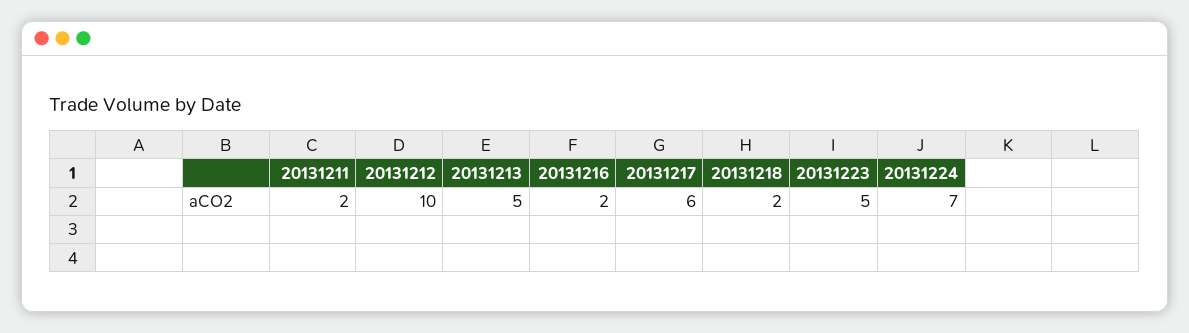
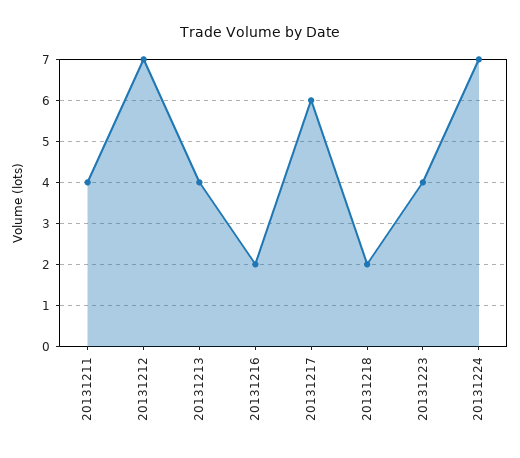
20131211: 2 -> 4
20131212: 10 -> 7
20131213: 5 -> 4
20131223: 5 -> 4

